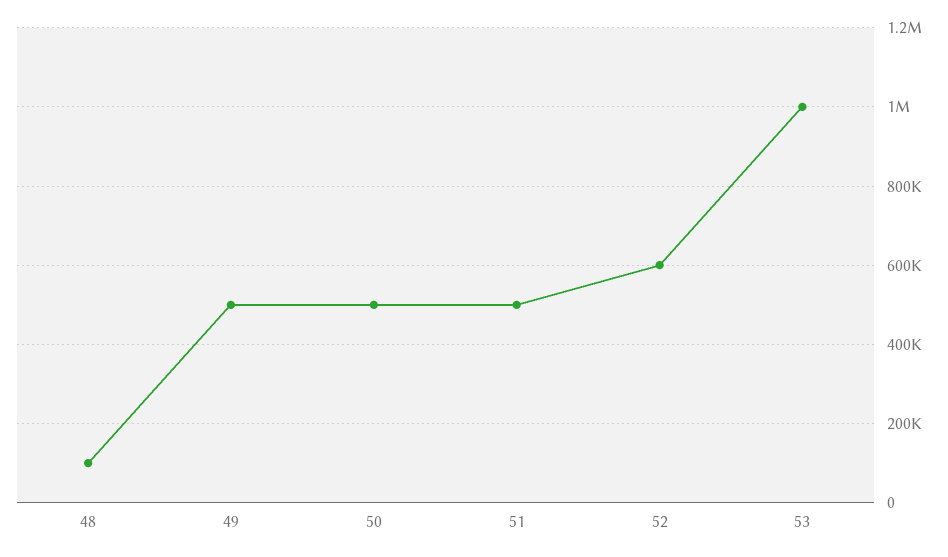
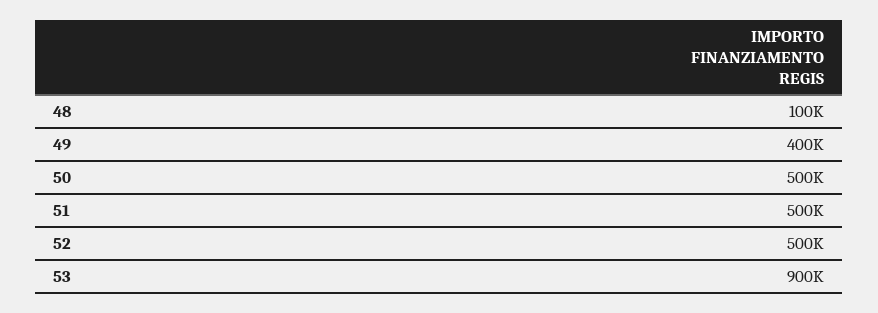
49: 500000 -> 400000
52: 600000 -> 500000
53: 1000000 -> 900000

